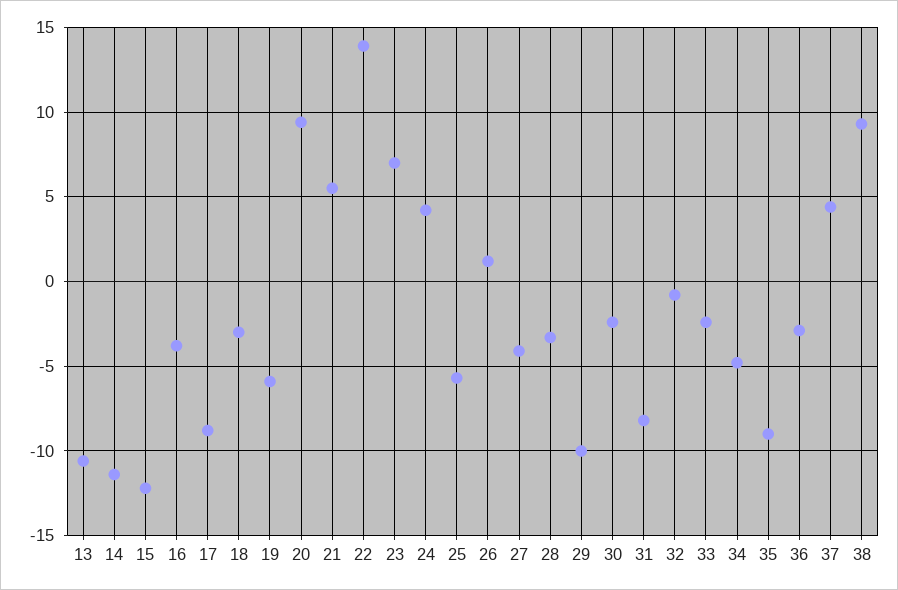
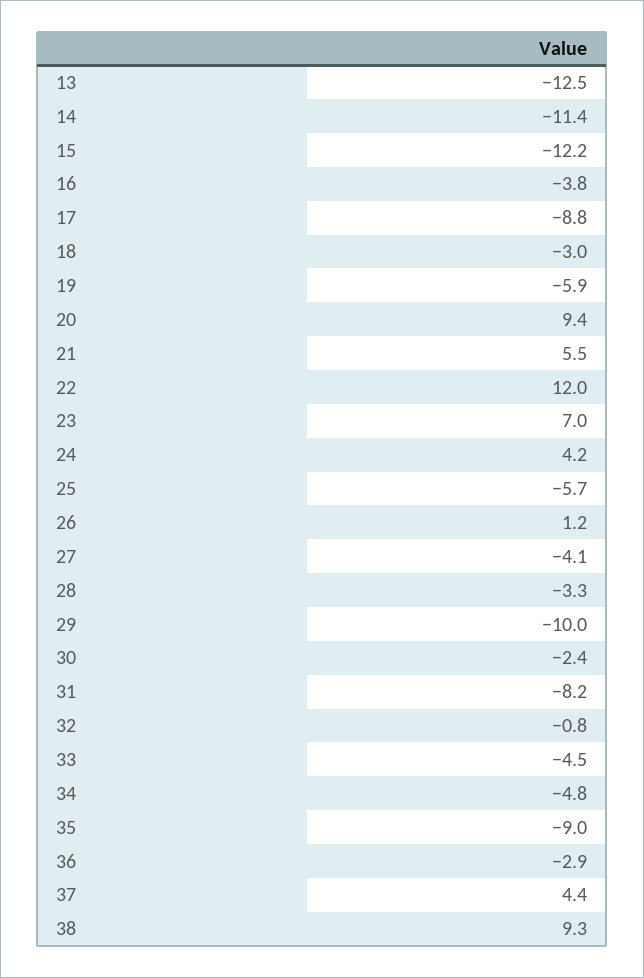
13: -10.5 -> -12.5
22: 14 -> 12
33: -2.5 -> -4.5

